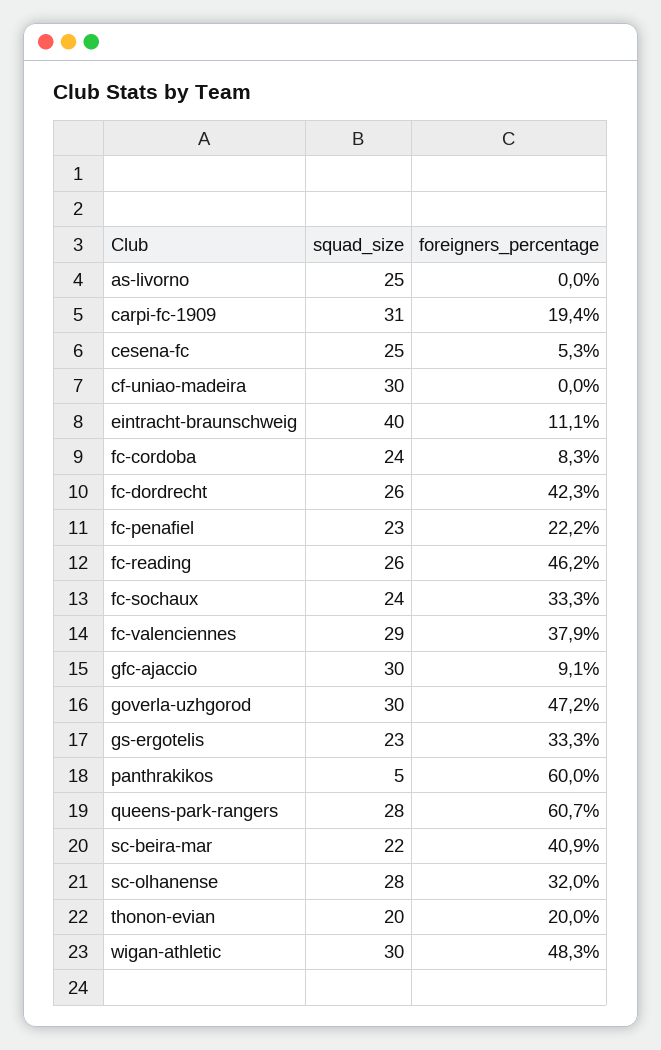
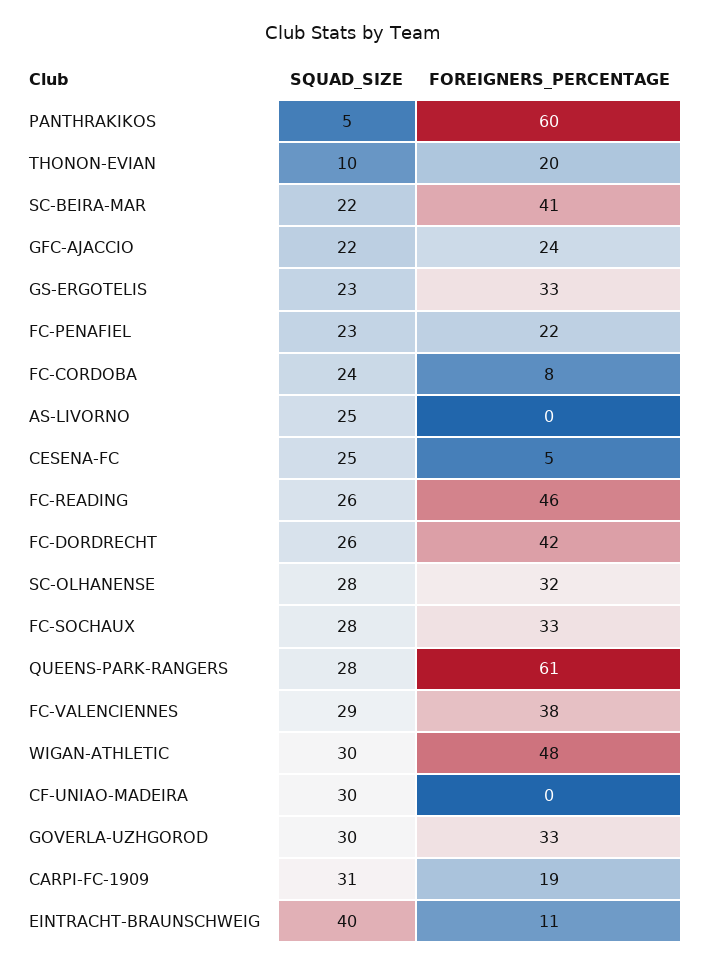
squad_size, fc-sochaux: 24 -> 28
squad_size, gfc-ajaccio: 30 -> 22
foreigners_percentage, gfc-ajaccio: 9.1 -> 24
foreigners_percentage, goverla-uzhgorod: 47.2 -> 33
squad_size, thonon-evian: 20 -> 10

